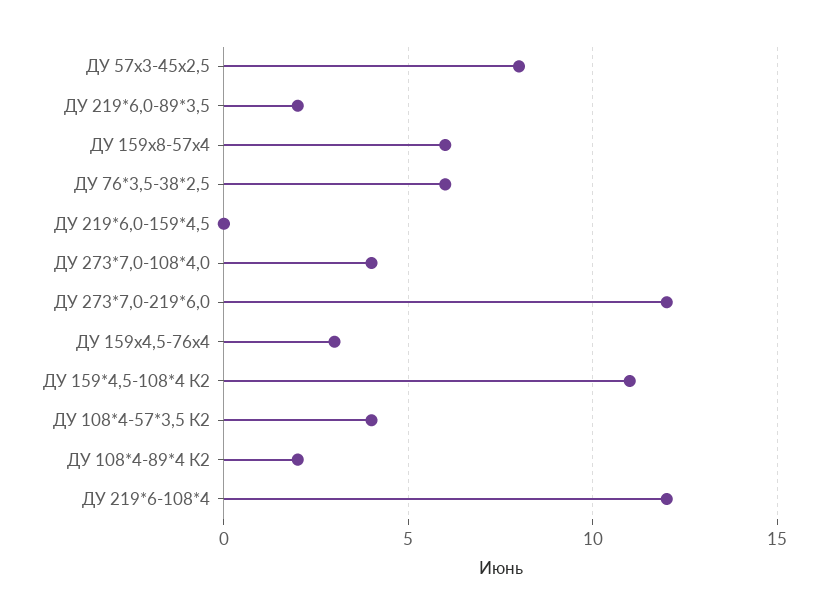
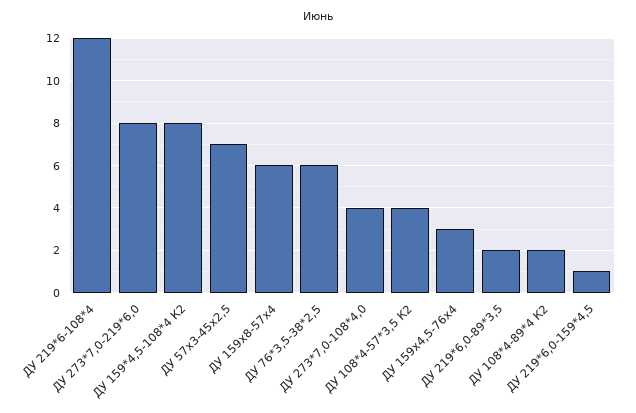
ДУ 57х3-45х2,5: 8 -> 7
ДУ 219*6,0-159*4,5: 0 -> 1
ДУ 273*7,0-219*6,0: 12 -> 8
ДУ 159*4,5-108*4 К2: 11 -> 8

